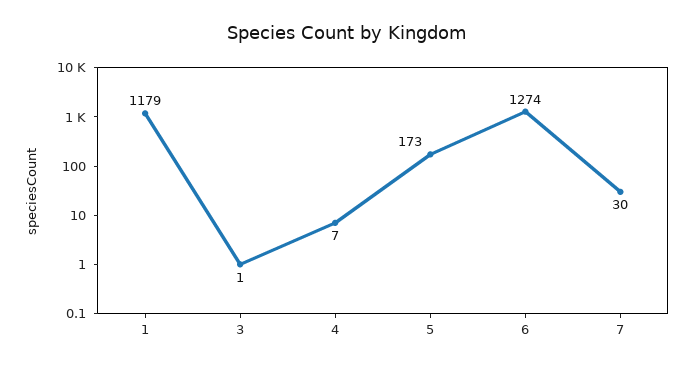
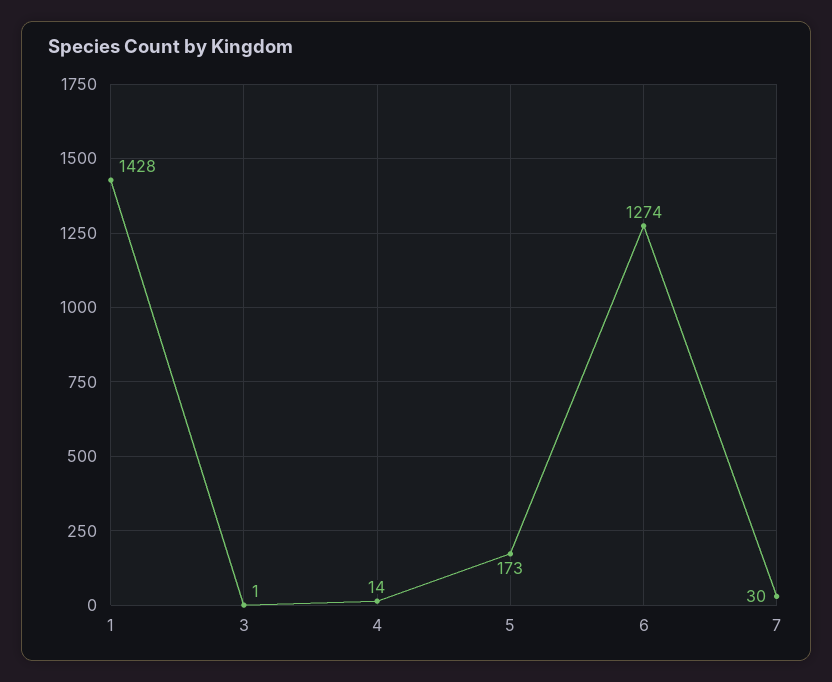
1: 1179 -> 1428
4: 7 -> 14

